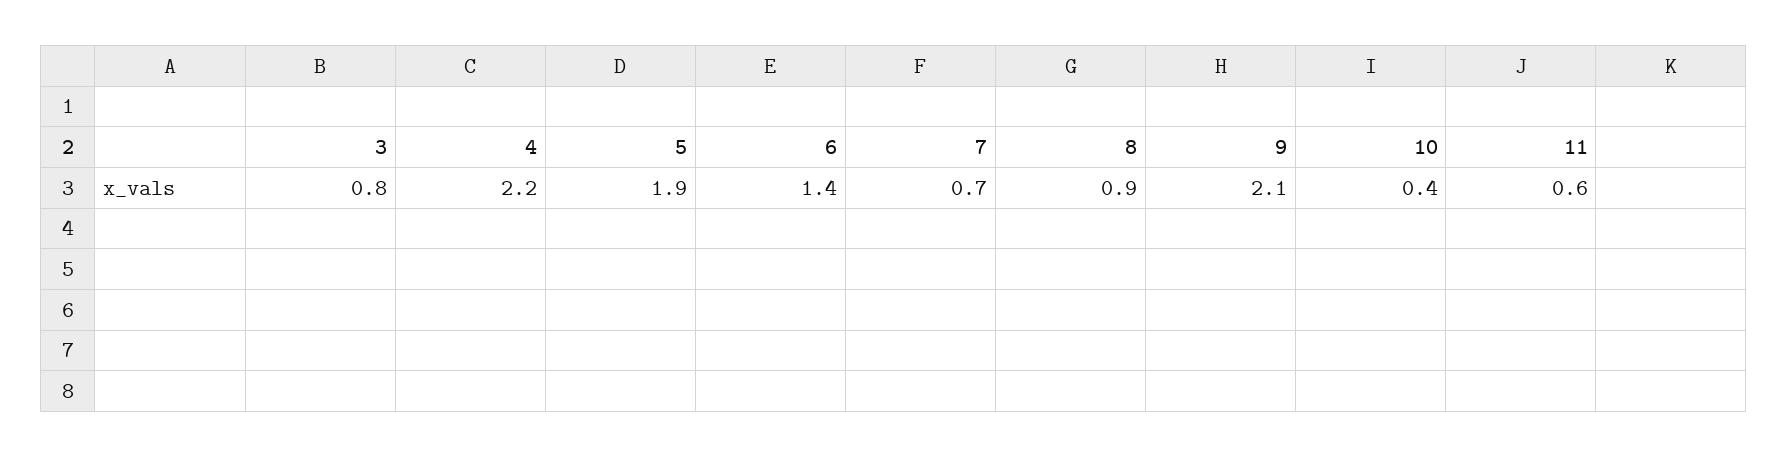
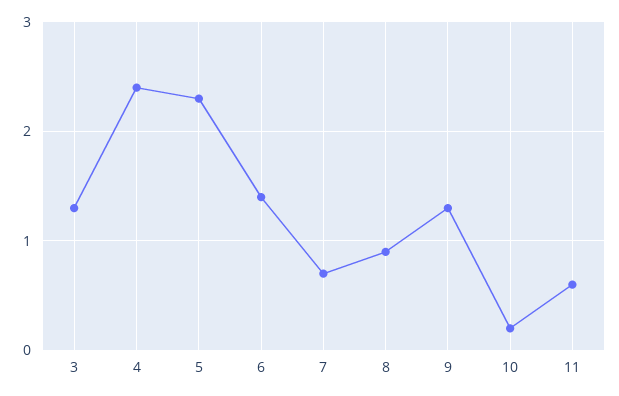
3: 0.8 -> 1.3
4: 2.2 -> 2.4
5: 1.9 -> 2.3
9: 2.1 -> 1.3
10: 0.4 -> 0.2

